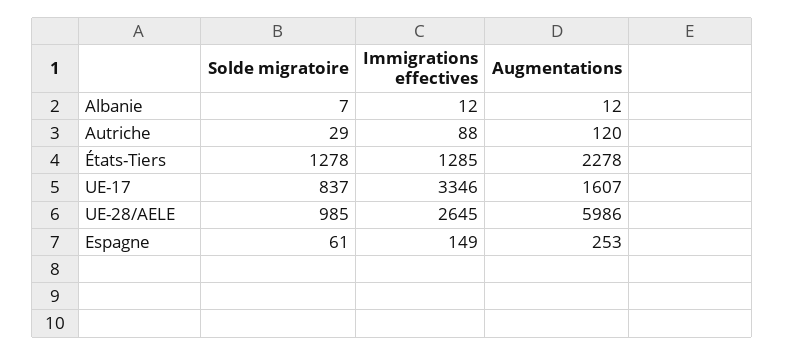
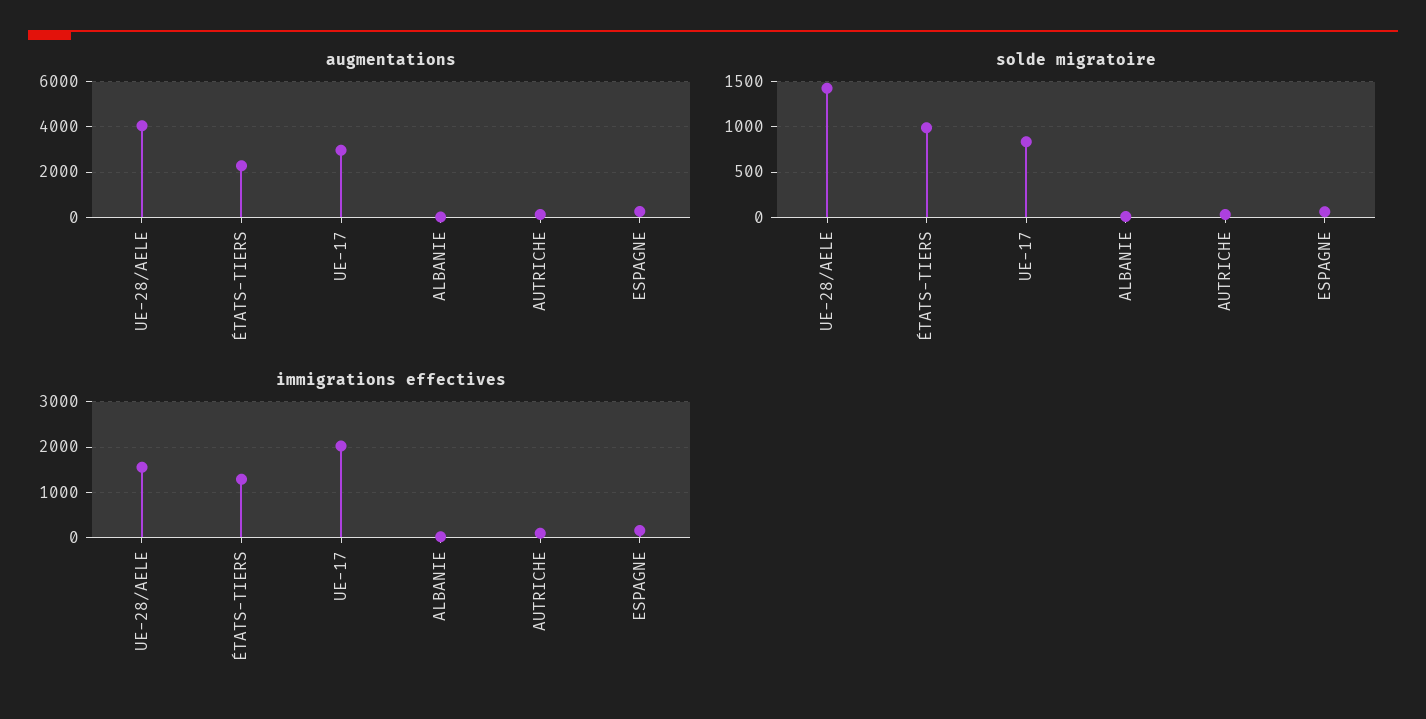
Solde migratoire, États-Tiers: 1278 -> 1000
Immigrations effectives, UE-17: 3346 -> 2000
Augmentations, UE-17: 1607 -> 3000
Solde migratoire, UE-28/AELE: 985 -> 1400
Immigrations effectives, UE-28/AELE: 2645 -> 1600
Augmentations, UE-28/AELE: 5986 -> 4000

